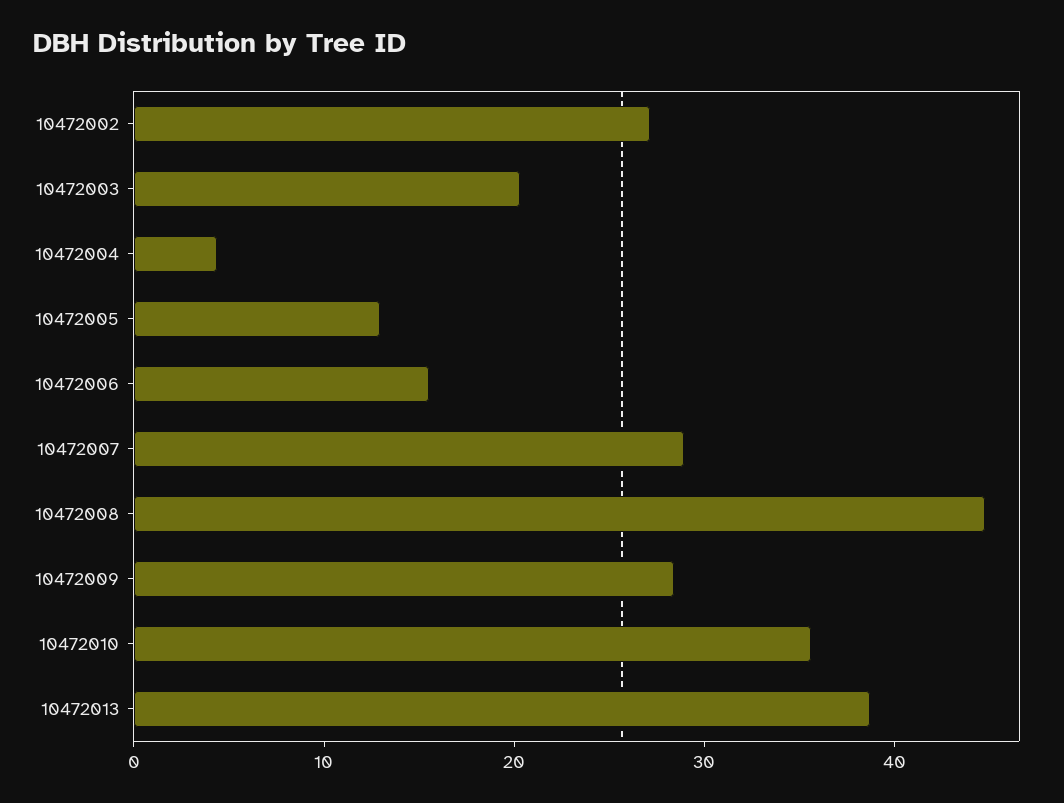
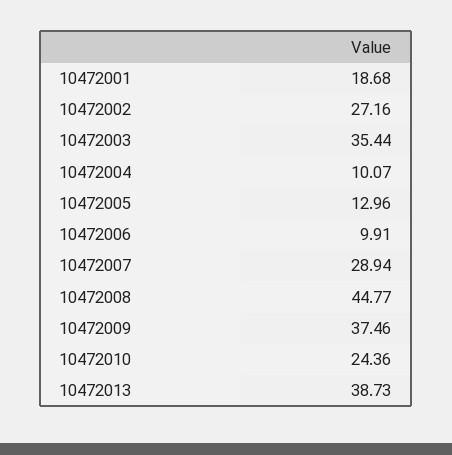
10472003: 20 -> 35.44
10472004: 4 -> 10.07
10472006: 16 -> 9.91
10472009: 28 -> 37.46
10472010: 36 -> 24.36
10472001: none -> 18.68

